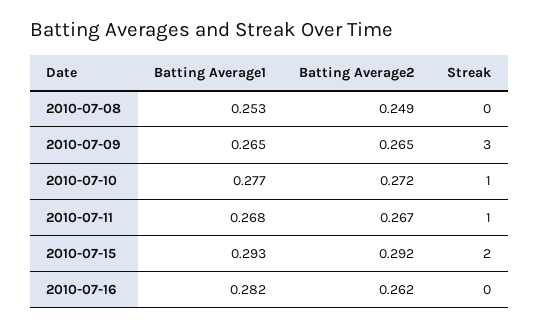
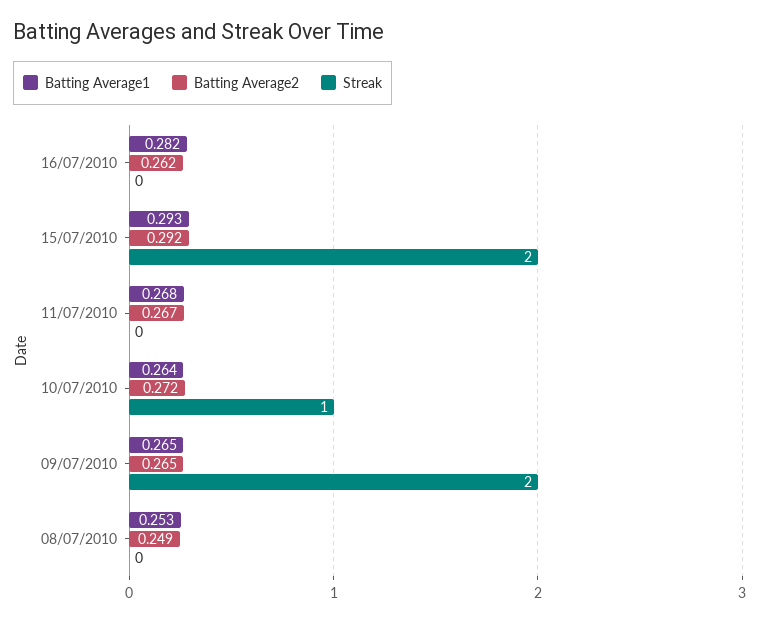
Streak, 2010-07-09: 3 -> 2
Batting Average1, 2010-07-10: 0.277 -> 0.264
Streak, 2010-07-11: 1 -> 0

